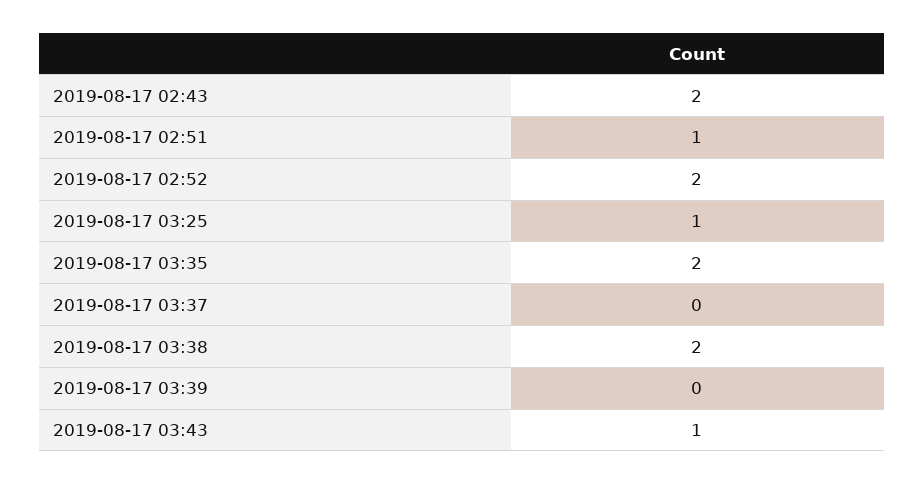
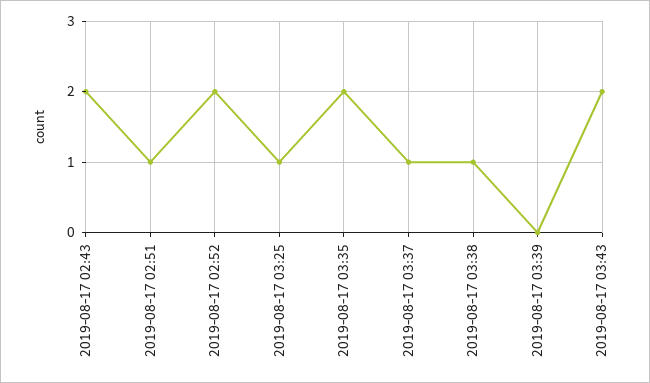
2019-08-17 03:37: 0 -> 1
2019-08-17 03:38: 2 -> 1
2019-08-17 03:43: 1 -> 2

